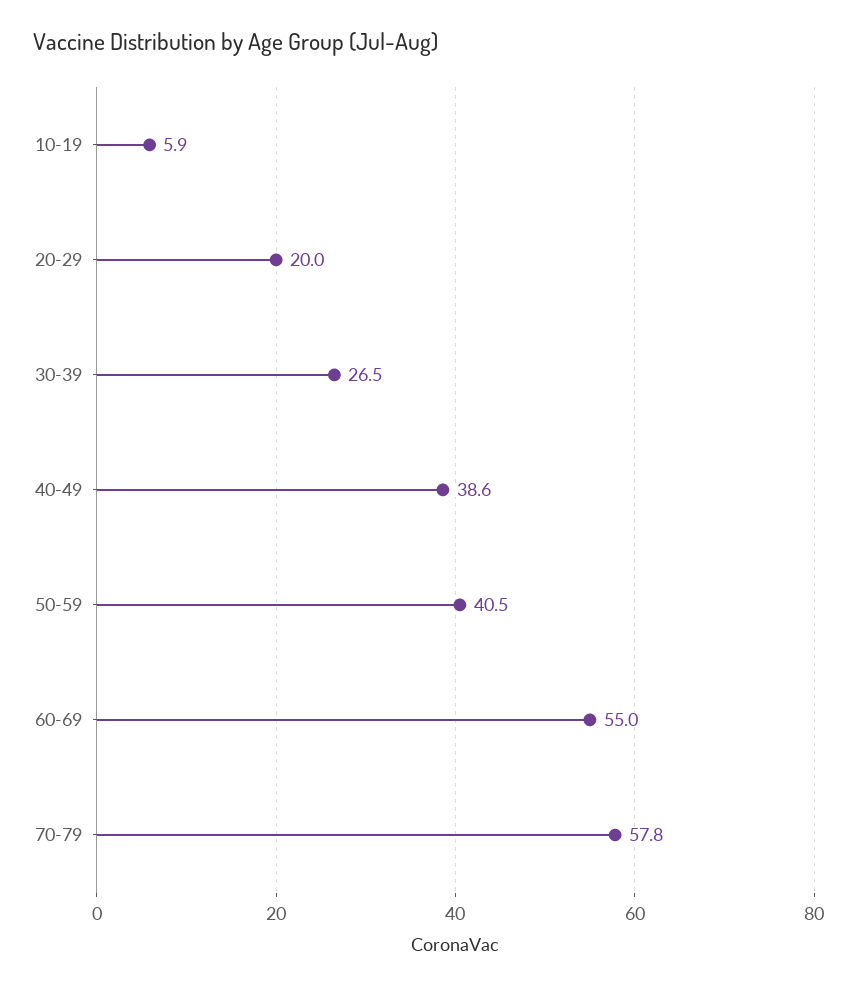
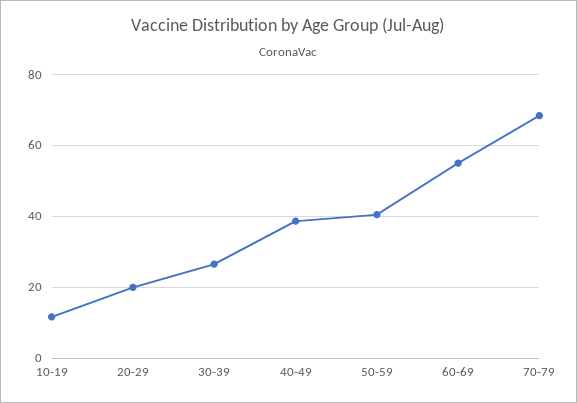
10-19: 5.9 -> 12
70-79: 57.8 -> 68

